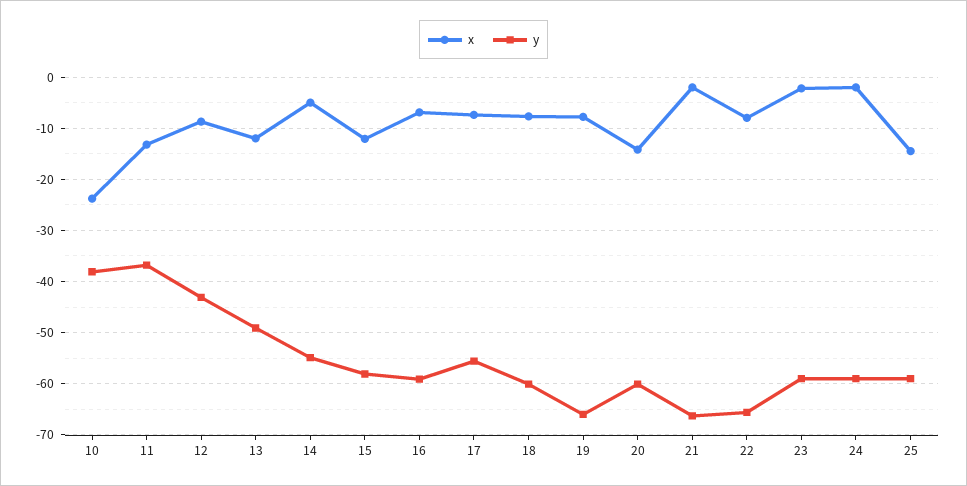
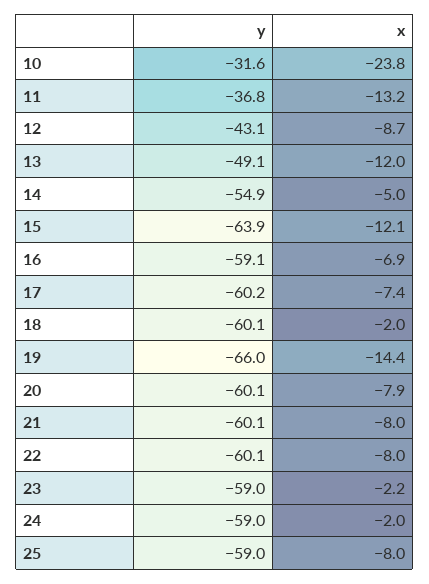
y, 10: -38 -> -31.6
y, 15: -58 -> -63.9
y, 17: -56 -> -60.2
x, 18: -8 -> -2
x, 19: -8 -> -14.4
x, 20: -14 -> -7.9
x, 21: -2 -> -8
y, 21: -66 -> -60.1
y, 22: -66 -> -60.1
x, 25: -14 -> -8

